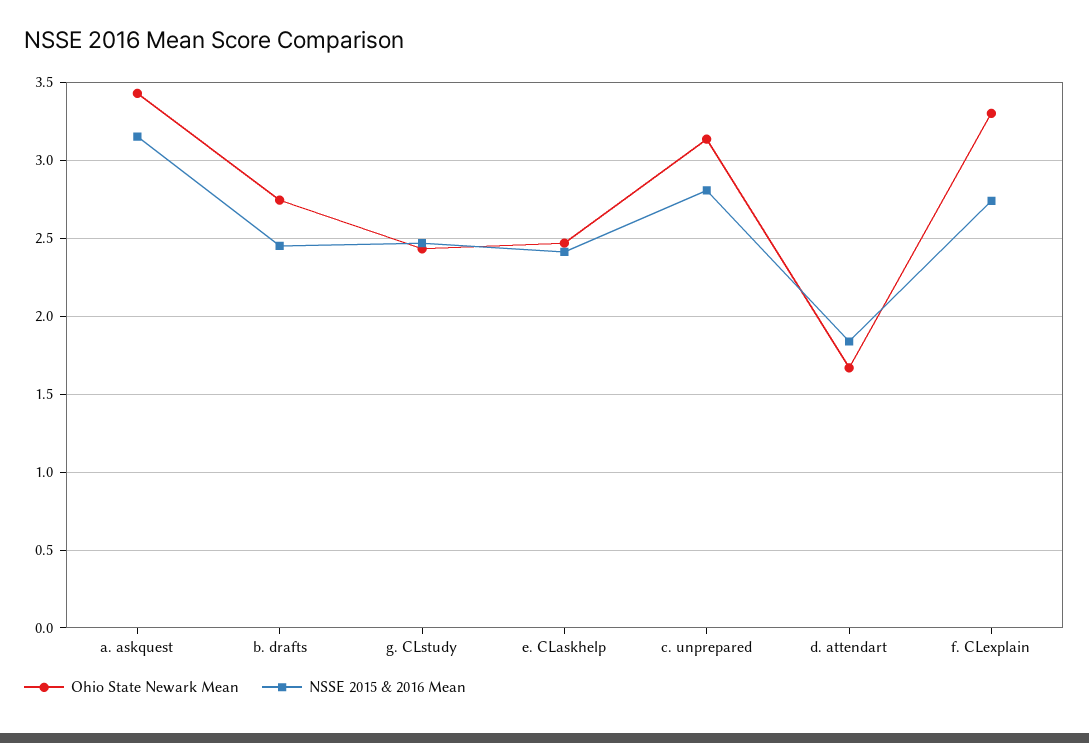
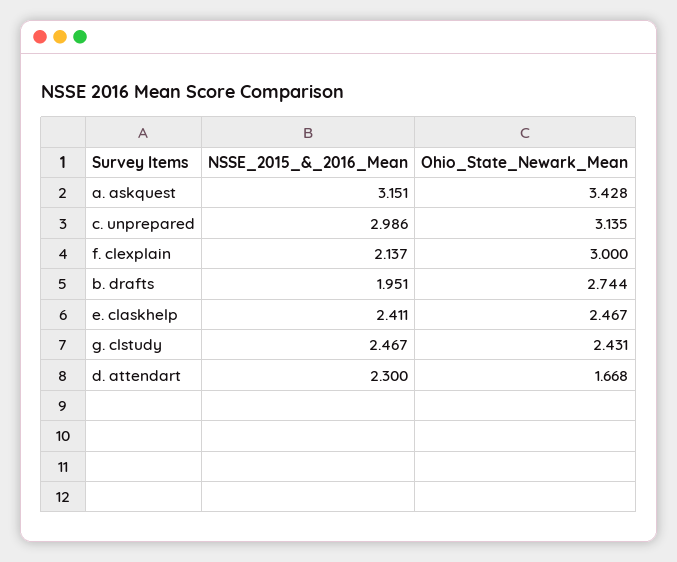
NSSE 2015 & 2016 Mean, b. drafts: 2.45 -> 1.951
NSSE 2015 & 2016 Mean, c. unprepared: 2.8 -> 2.986
NSSE 2015 & 2016 Mean, d. attendart: 1.85 -> 2.3
Ohio State Newark Mean, f. CLexplain: 3.3 -> 3
NSSE 2015 & 2016 Mean, f. CLexplain: 2.75 -> 2.137

